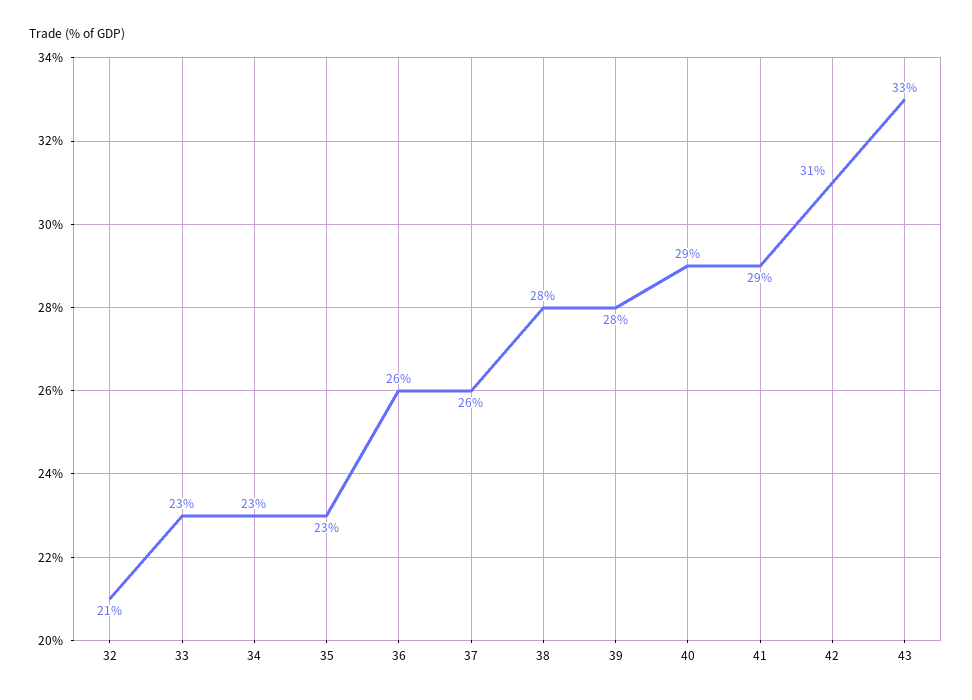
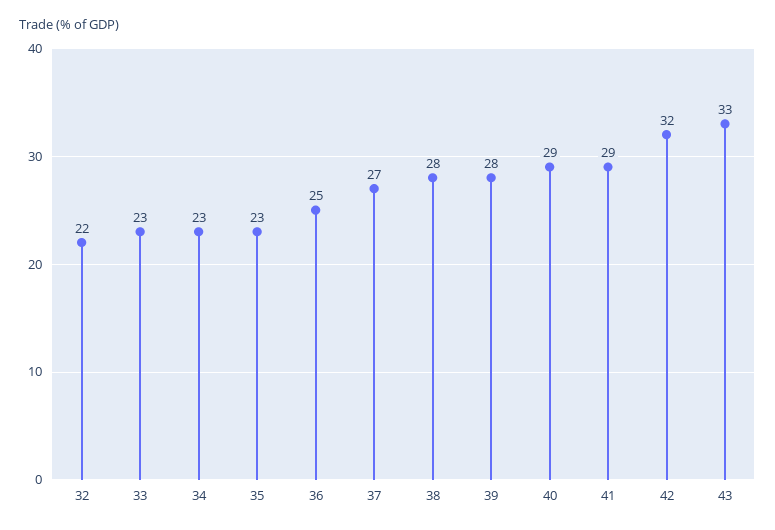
32: 21 -> 22
36: 26 -> 25
37: 26 -> 27
42: 31 -> 32

